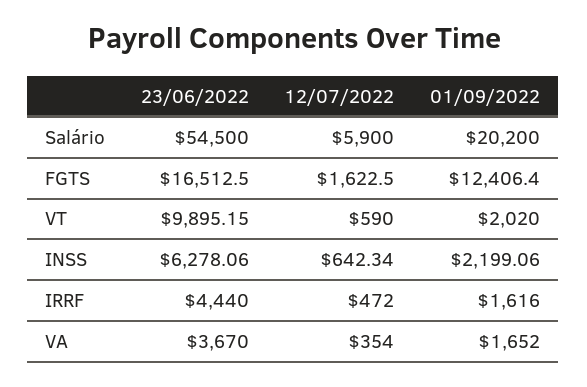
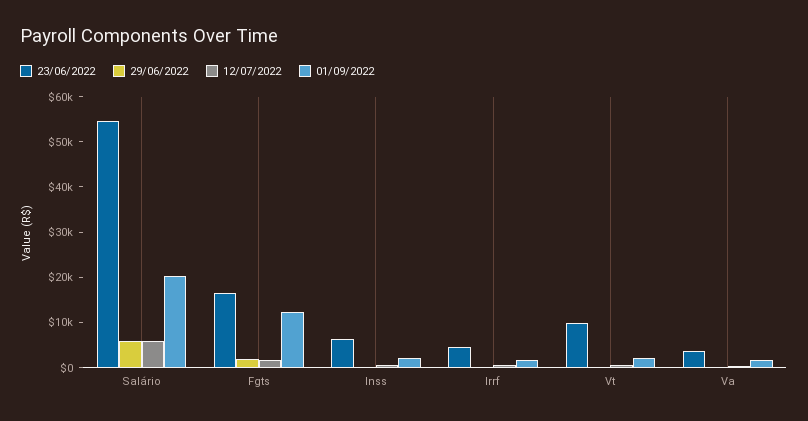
29/06/2022, Salário: none -> 6000
29/06/2022, FGTS: none -> 2000
29/06/2022, INSS: none -> 0
29/06/2022, IRRF: none -> 0
29/06/2022, VT: none -> 0
29/06/2022, VA: none -> 0

